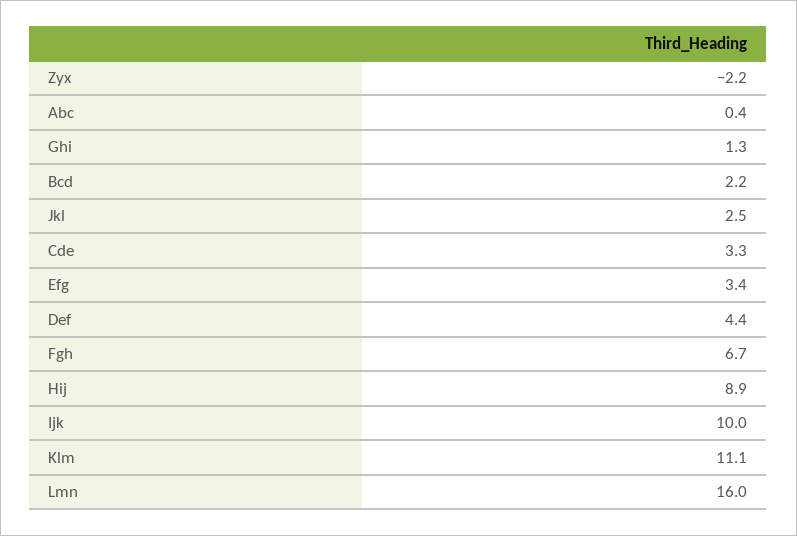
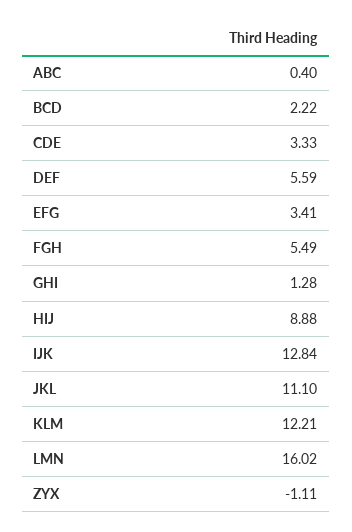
Zyx: -2.2 -> -1.11
Jkl: 2.5 -> 11.1
Def: 4.4 -> 5.59
Fgh: 6.7 -> 5.49
Ijk: 10 -> 12.84
Klm: 11.1 -> 12.21

